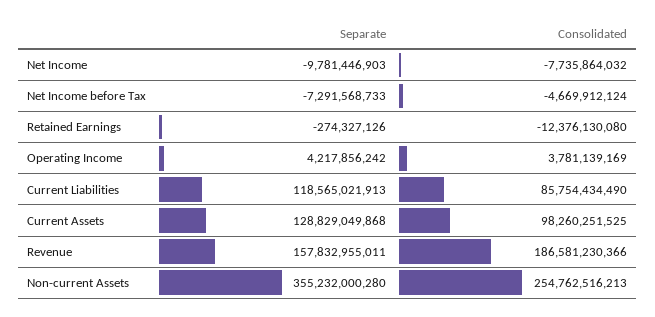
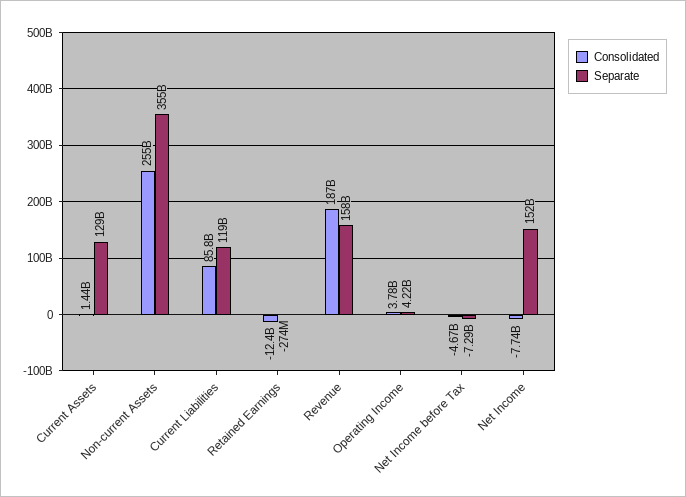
Separate, Net Income: -9781446903 -> 152000000000
Consolidated, Current Assets: 98260251525 -> 1440000000

